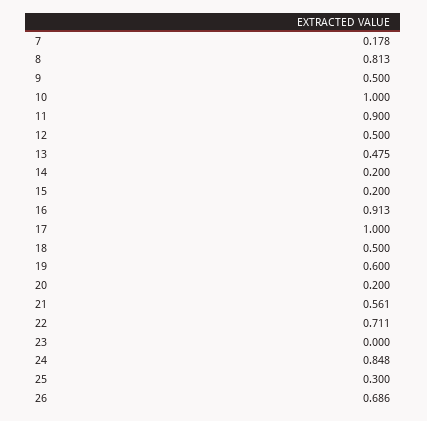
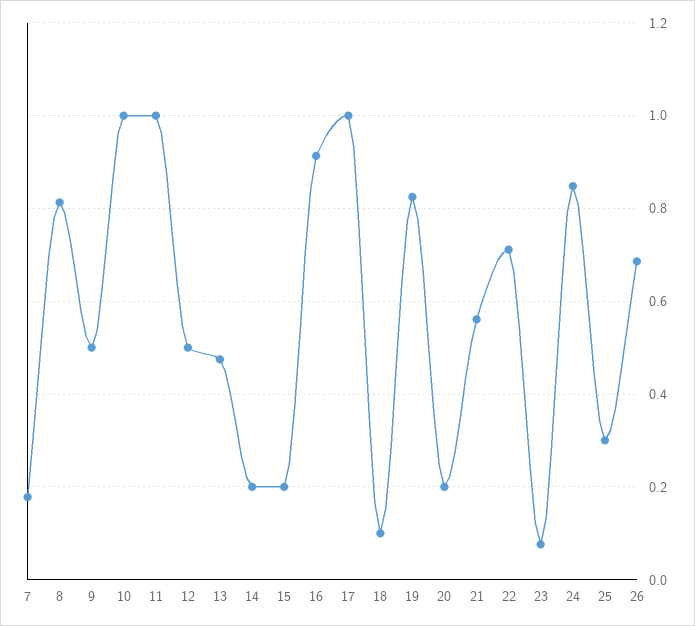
11: 0.9 -> 1
18: 0.5 -> 0.1
19: 0.6 -> 0.82
23: 0 -> 0.08

